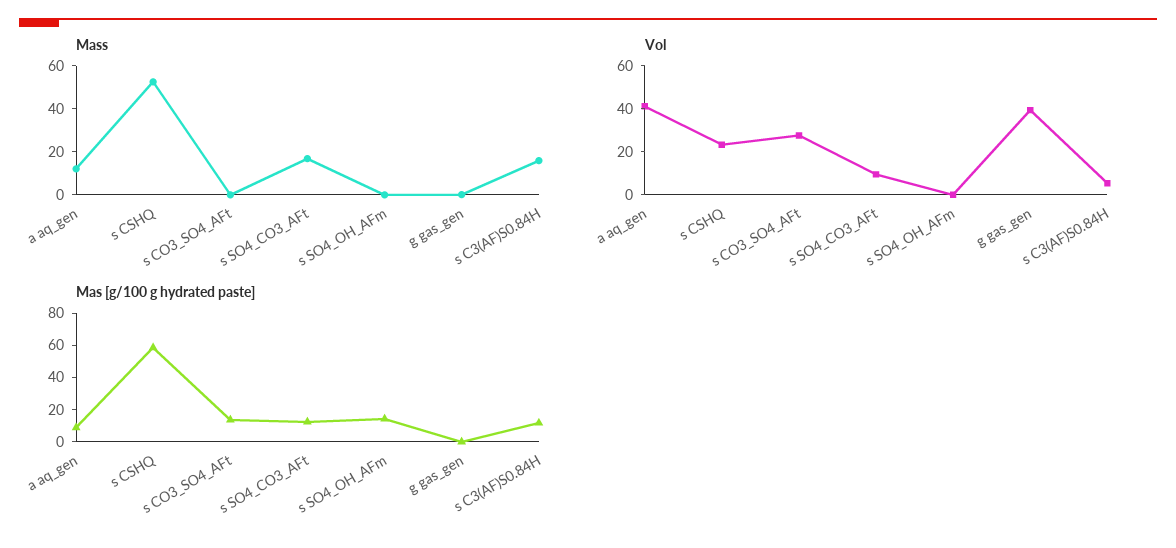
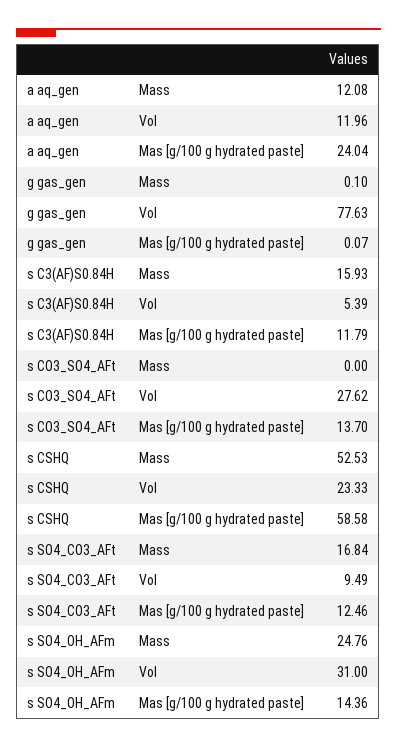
Mass, s SO4_OH_AFm: 0 -> 24.76
Vol, a aq_gen: 40 -> 11.96
Vol, s SO4_OH_AFm: 0 -> 31
Vol, g gas_gen: 40 -> 77.63
Mas [g/100 g hydrated paste], a aq_gen: 10 -> 24.04

